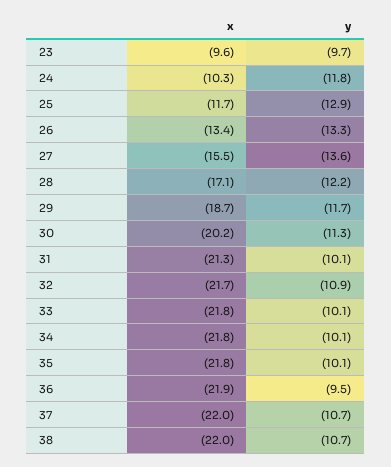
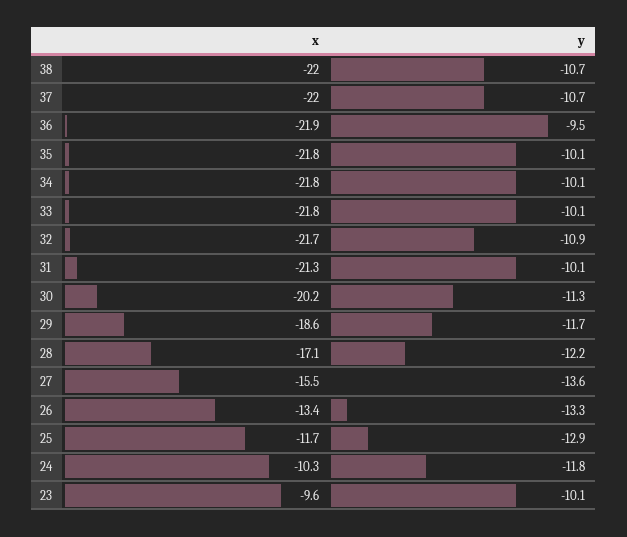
y, 23: -9.7 -> -10.1
x, 29: -18.7 -> -18.6

